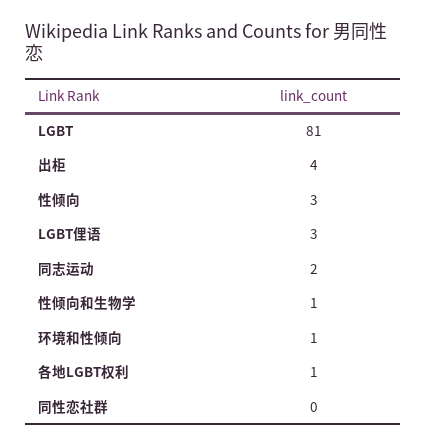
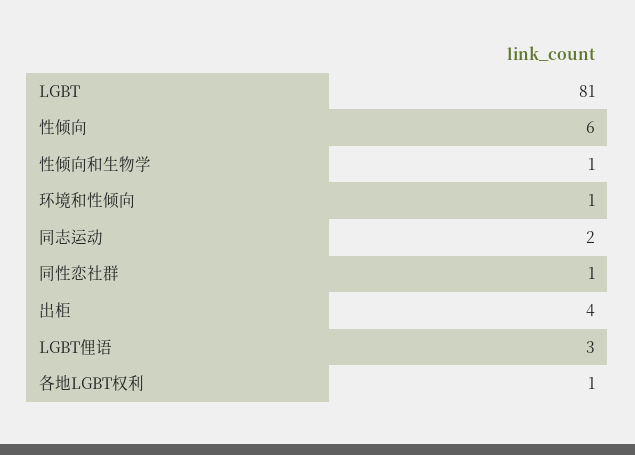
性倾向: 3 -> 6
同性恋社群: 0 -> 1

